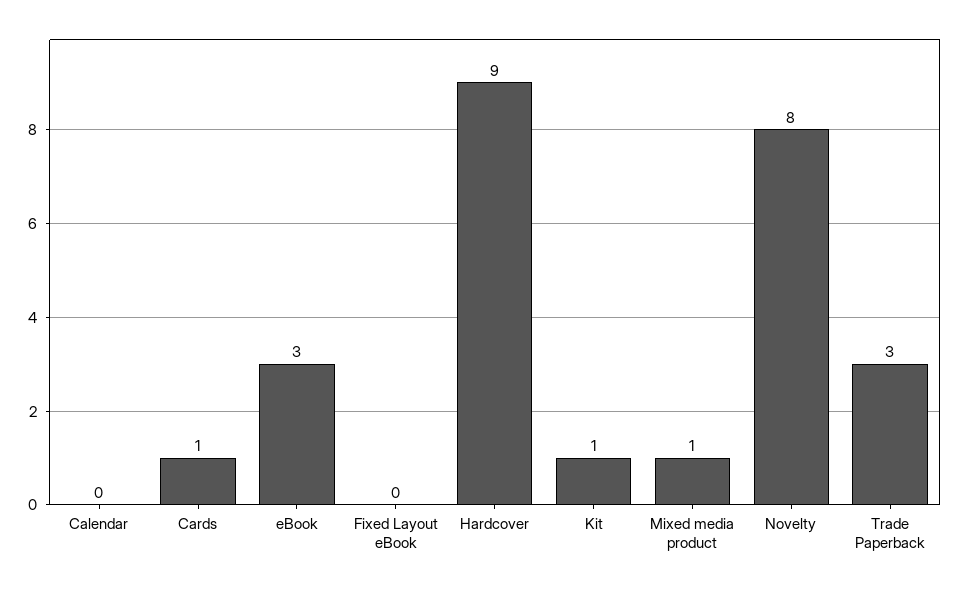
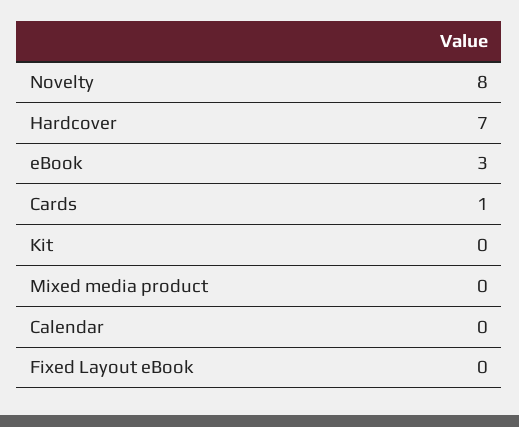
Hardcover: 9 -> 7
Kit: 1 -> 0
Mixed media product: 1 -> 0
Trade Paperback: 3 -> none

